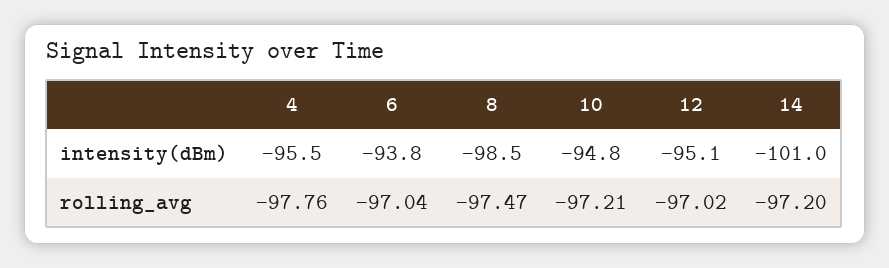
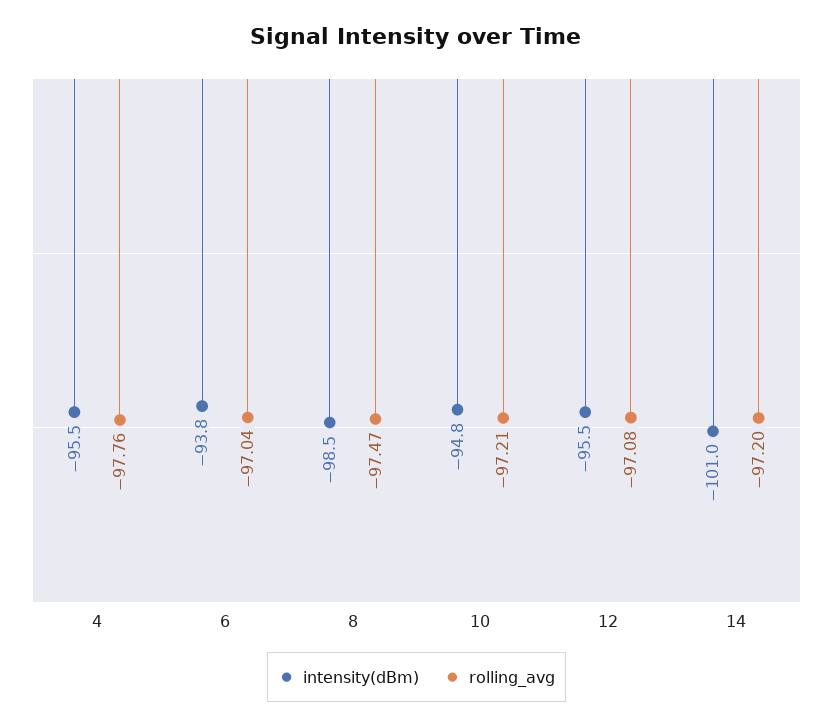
intensity(dBm), 12: -95.1 -> -95.5
rolling_avg, 12: -97.02 -> -97.08

